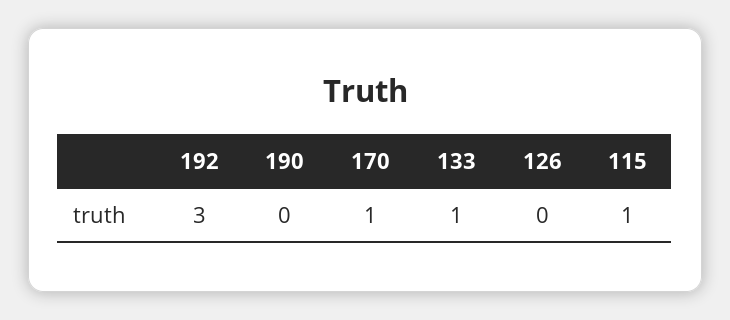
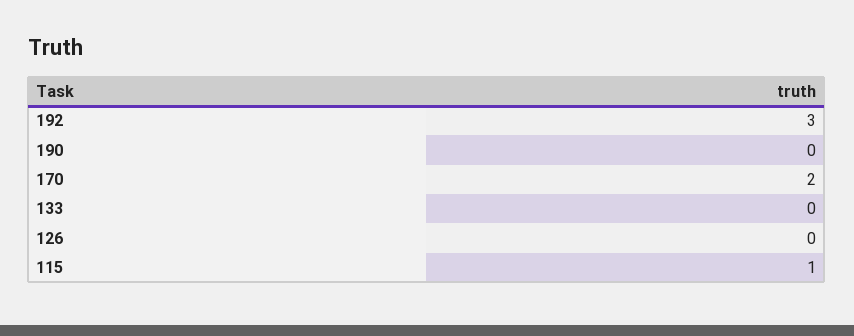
170: 1 -> 2
133: 1 -> 0

